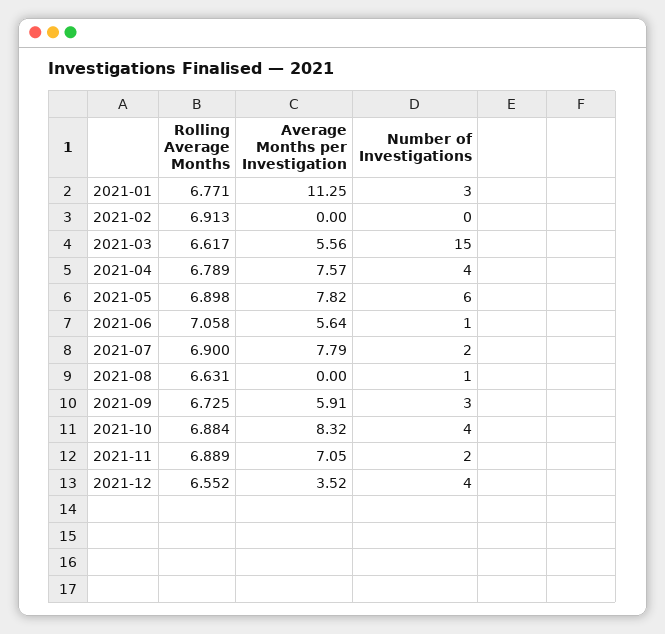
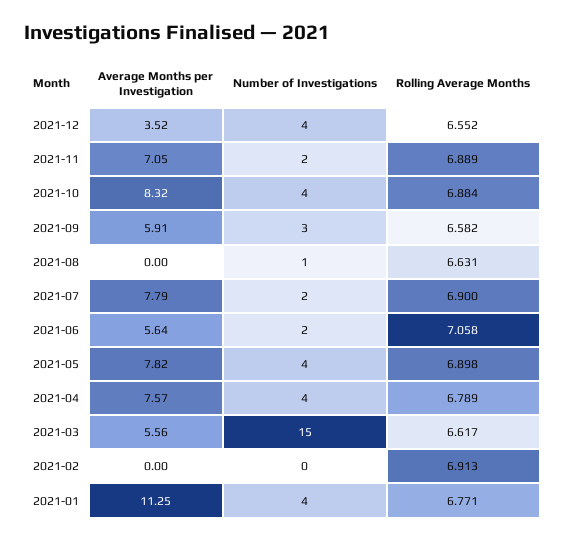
Number of Investigations, 2021-01: 3 -> 4
Number of Investigations, 2021-05: 6 -> 4
Number of Investigations, 2021-06: 1 -> 2
Rolling Average Months, 2021-09: 6.725 -> 6.582

